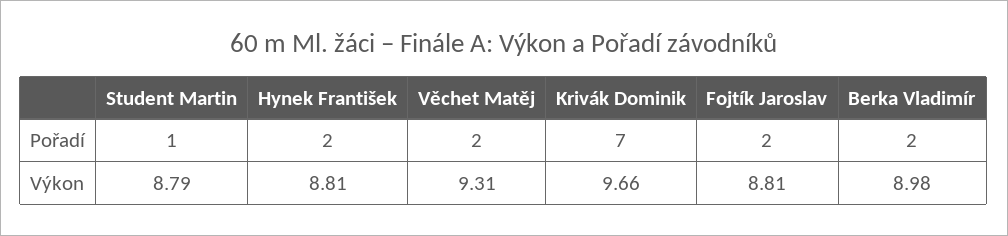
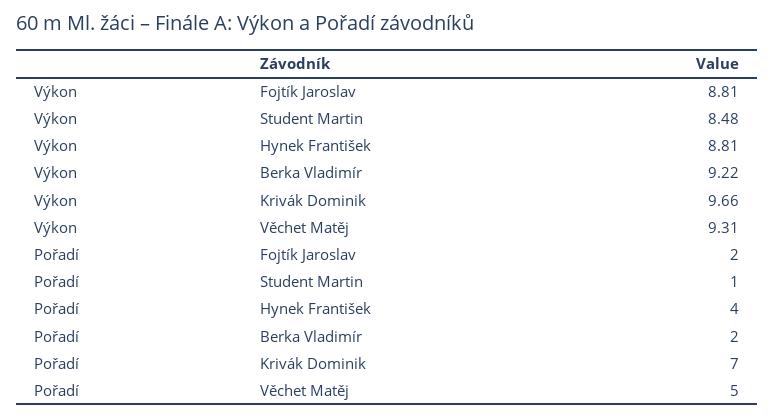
Hynek František, Pořadí: 2 -> 4
Věchet Matěj, Pořadí: 2 -> 5
Student Martin, Výkon: 8.79 -> 8.48
Berka Vladimír, Výkon: 8.98 -> 9.22

